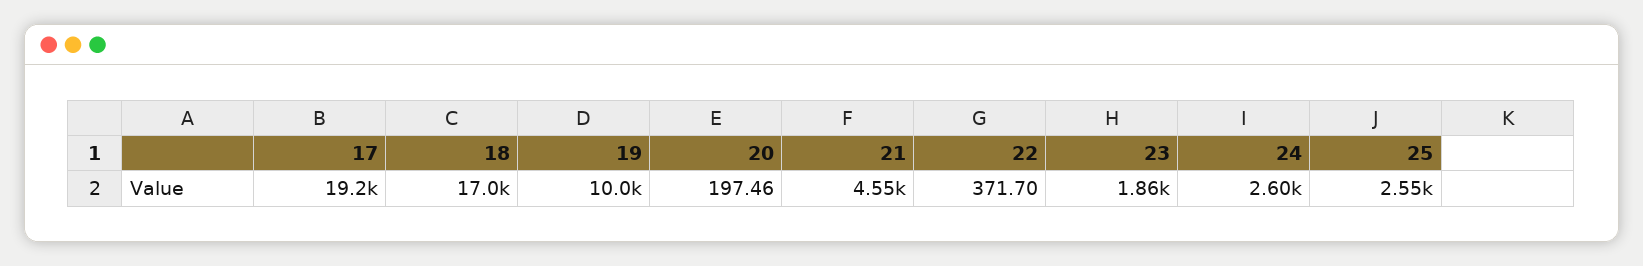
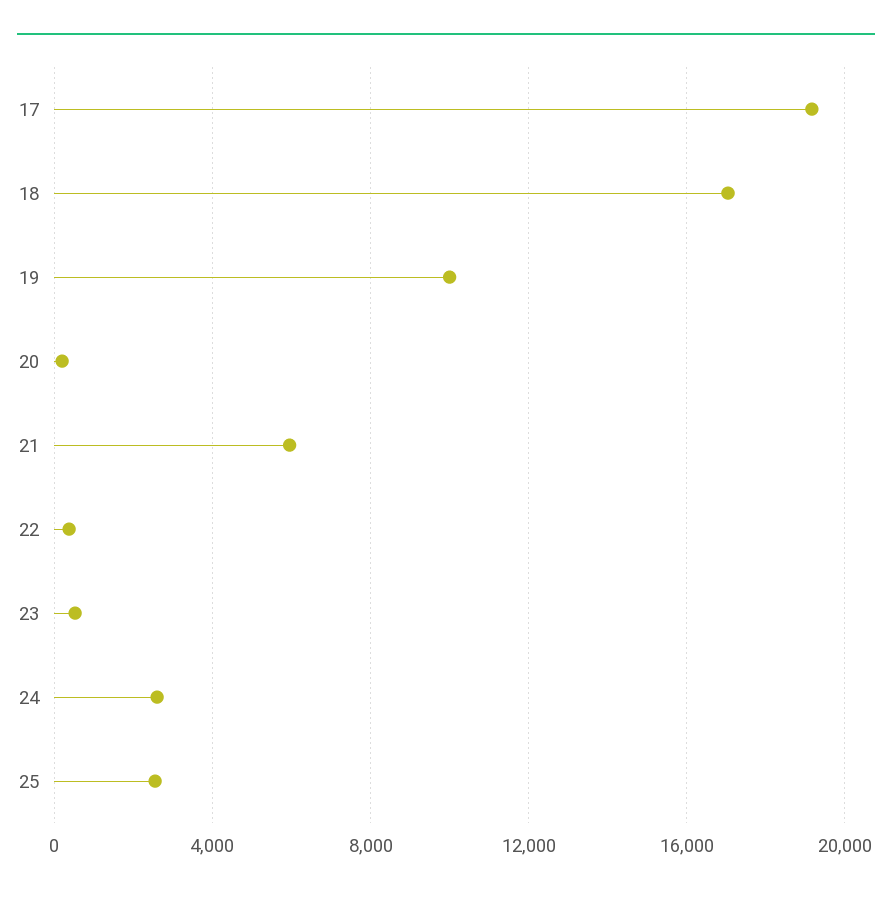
21: 4550 -> 6000
23: 1860 -> 500

